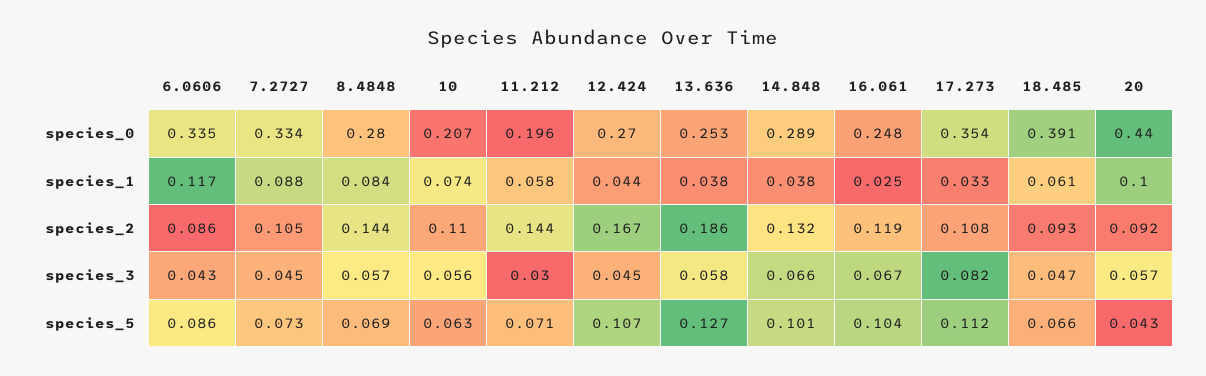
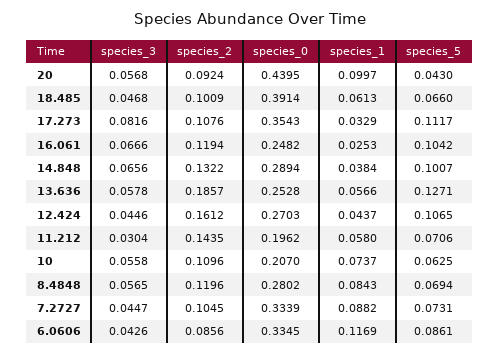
13.636, species_1: 0.038 -> 0.0566
8.4848, species_2: 0.144 -> 0.1196
12.424, species_2: 0.167 -> 0.1612
18.485, species_2: 0.093 -> 0.1009

